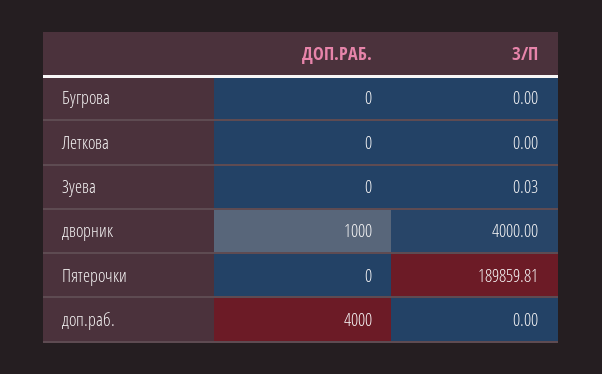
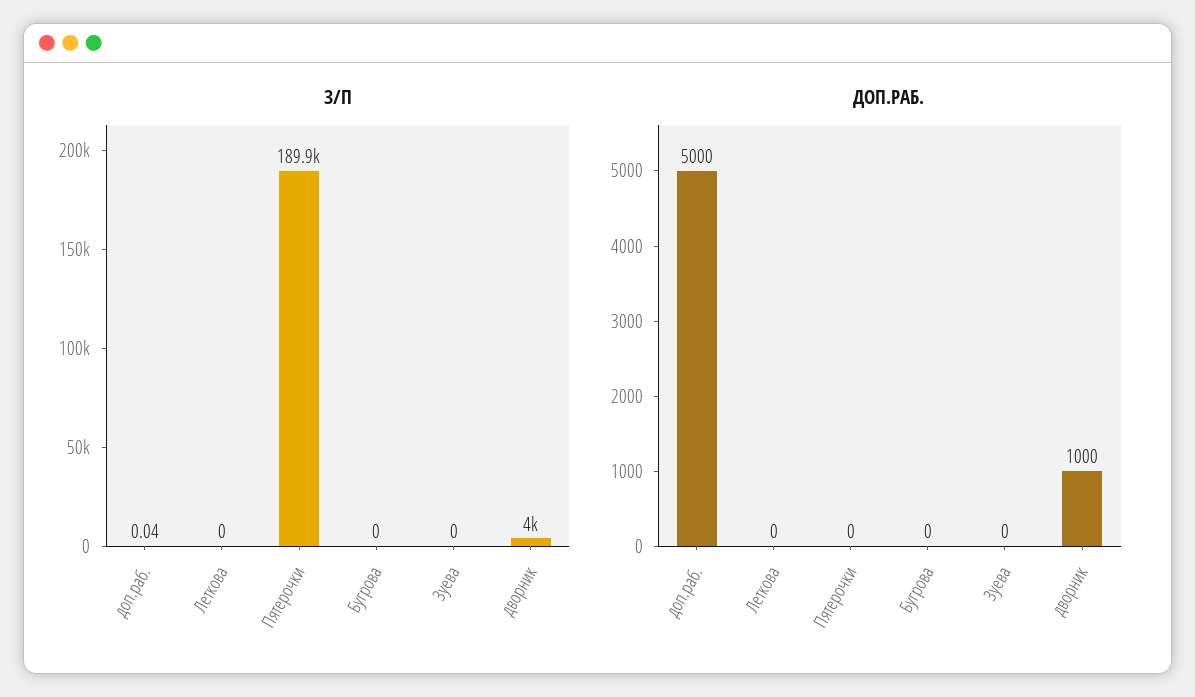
З/П, Зуева: 0.03 -> 0
ДОП.РАБ., доп.раб.: 4000 -> 5000
З/П, доп.раб.: 0 -> 0.04

